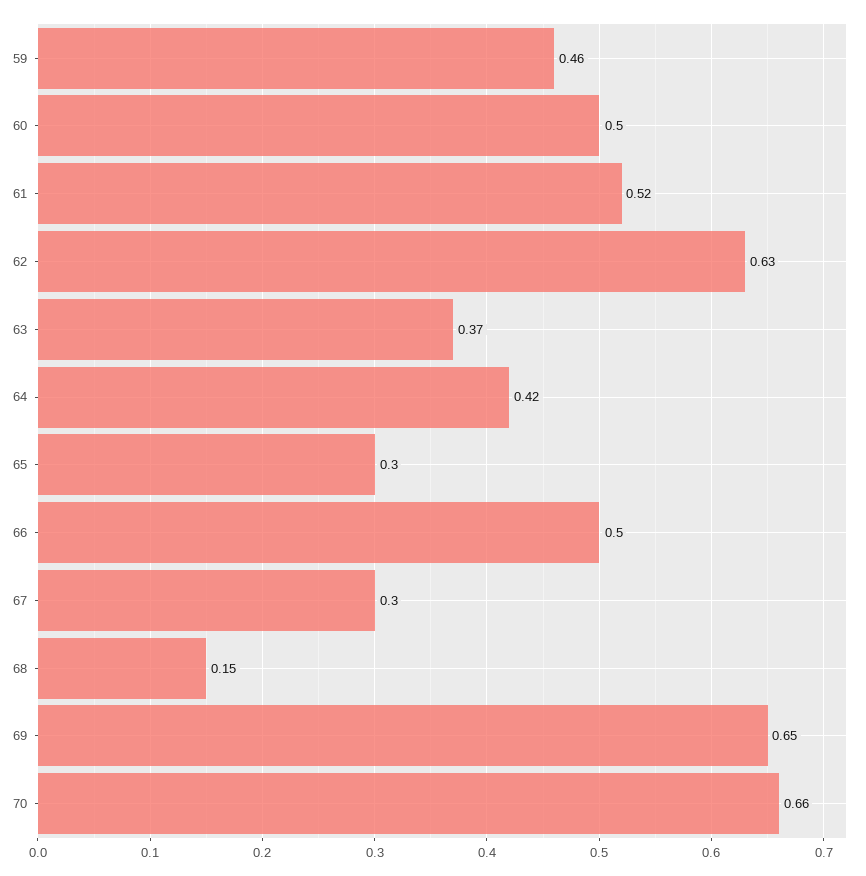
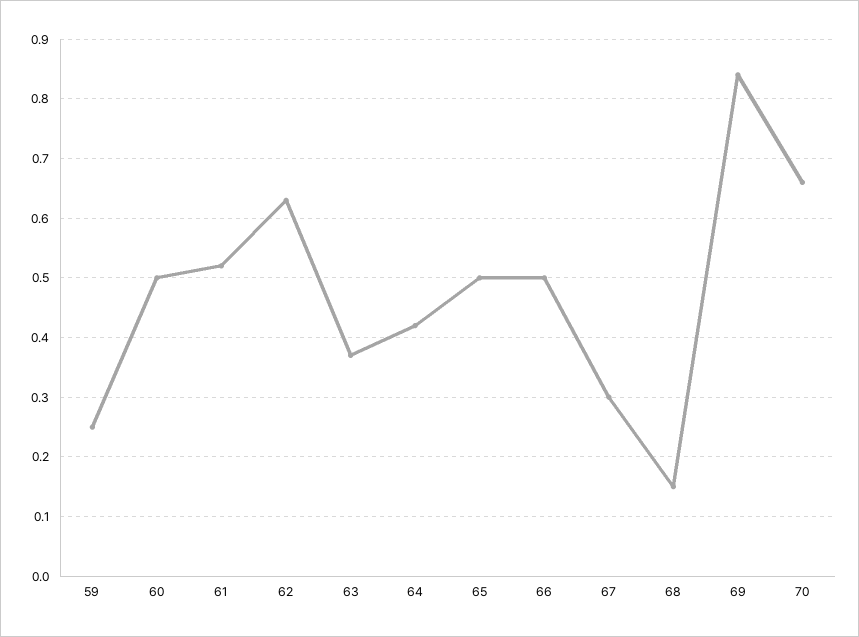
59: 0.46 -> 0.25
65: 0.3 -> 0.5
69: 0.65 -> 0.85

